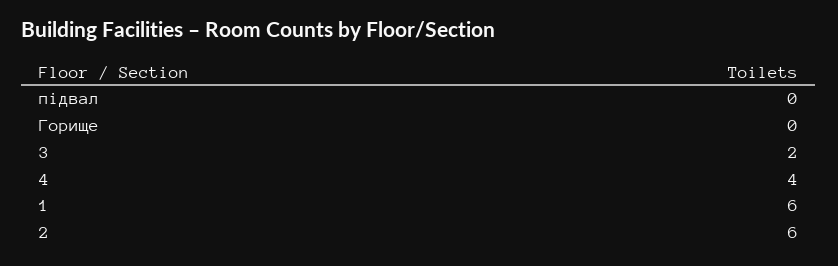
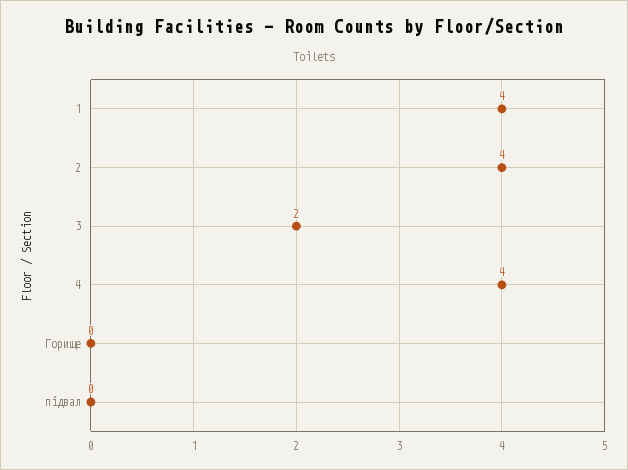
1: 6 -> 4
2: 6 -> 4

